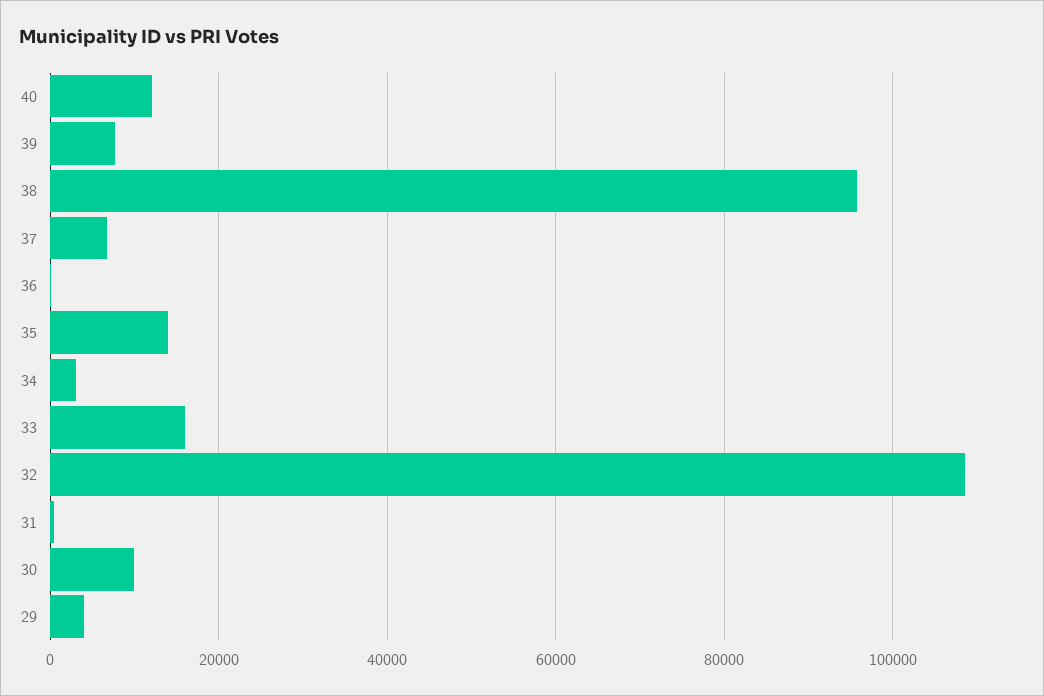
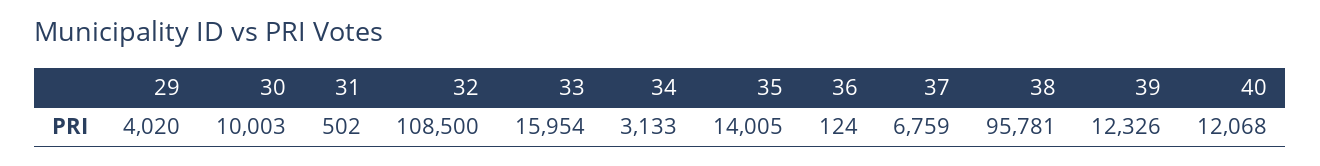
39: 8000 -> 12326

